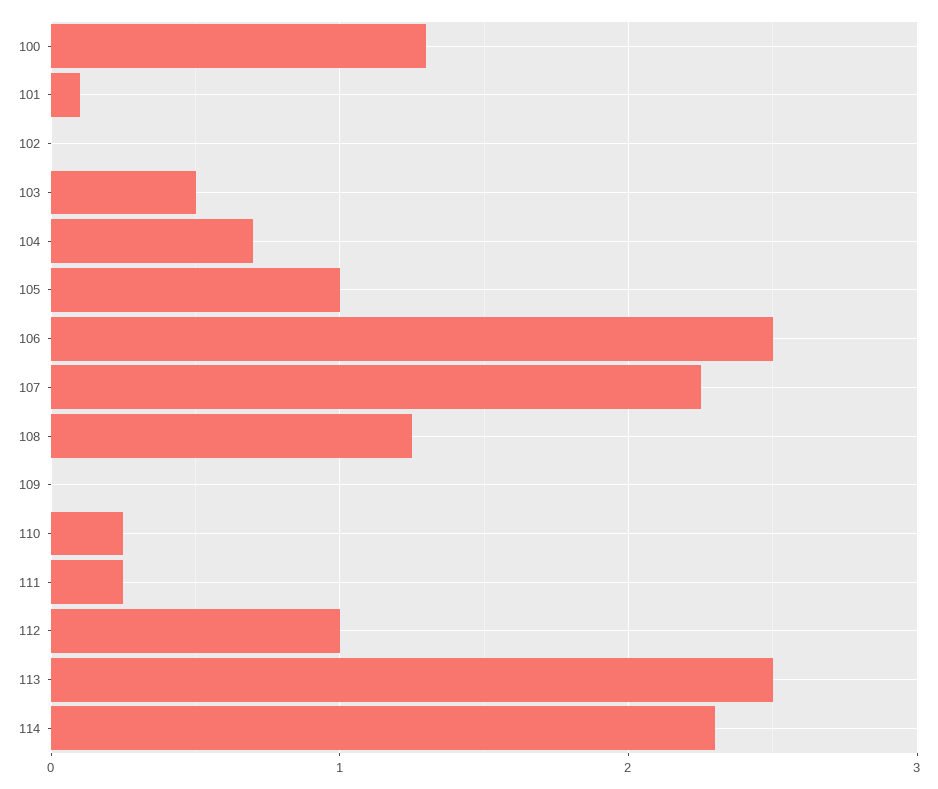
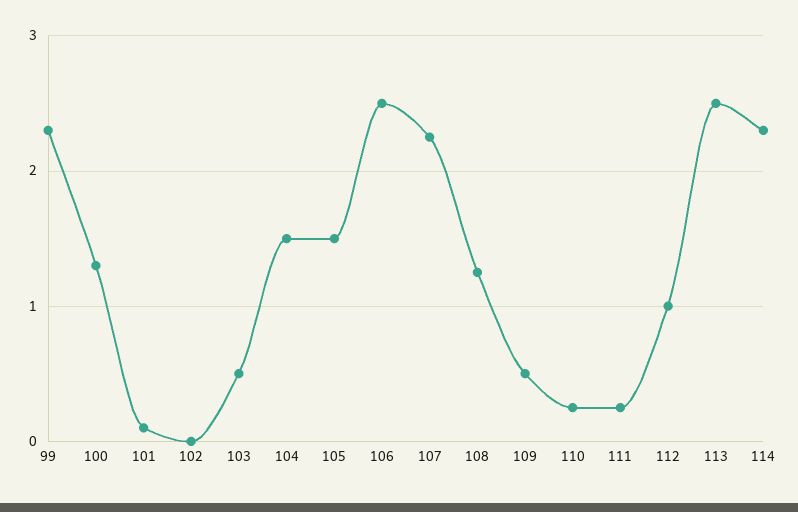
104: 0.7 -> 1.5
105: 1 -> 1.5
109: 0 -> 0.5
99: none -> 2.3

